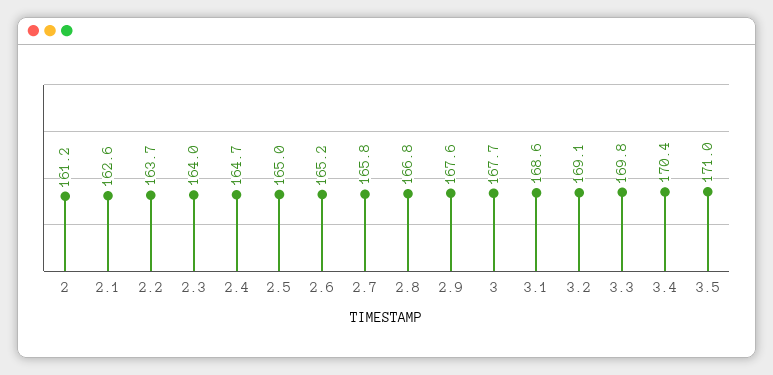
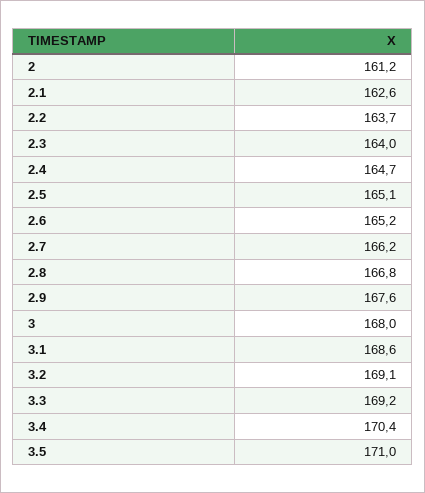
2.5: 165 -> 165.1
2.7: 165.8 -> 166.2
3: 167.7 -> 168
3.3: 169.8 -> 169.2

